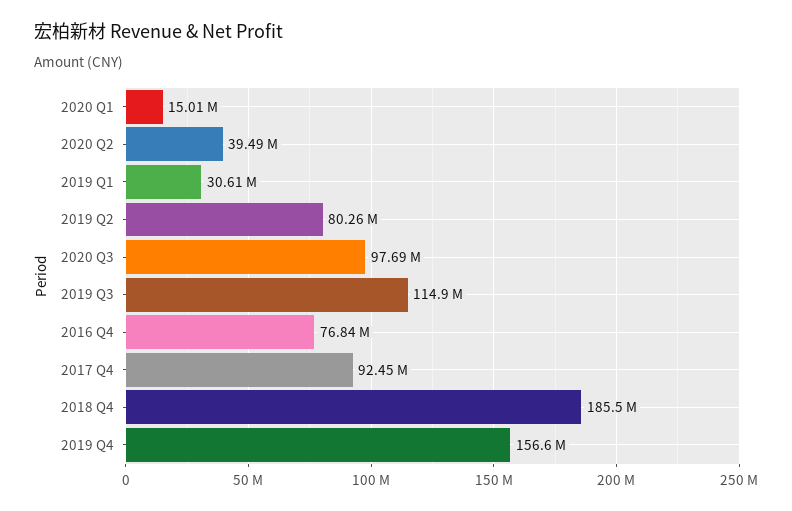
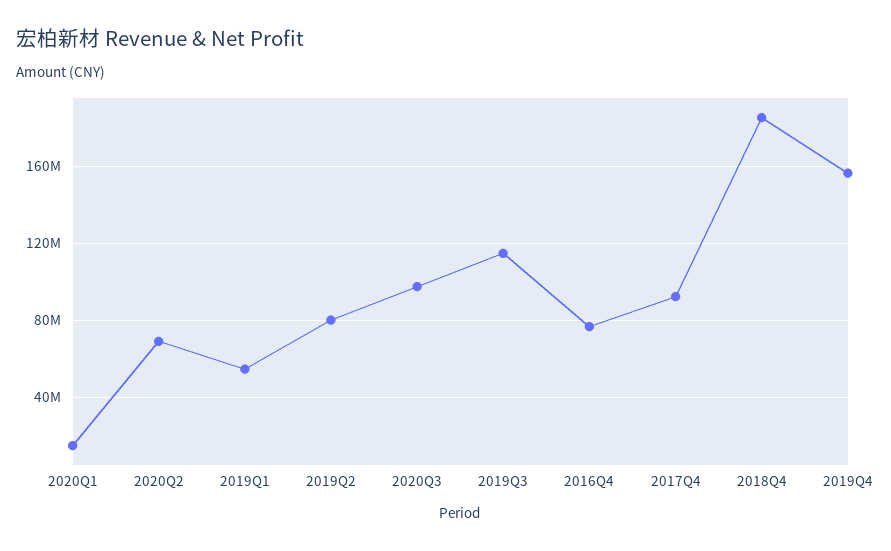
2020 Q2: 39490000 -> 70000000
2019 Q1: 30610000 -> 55000000

